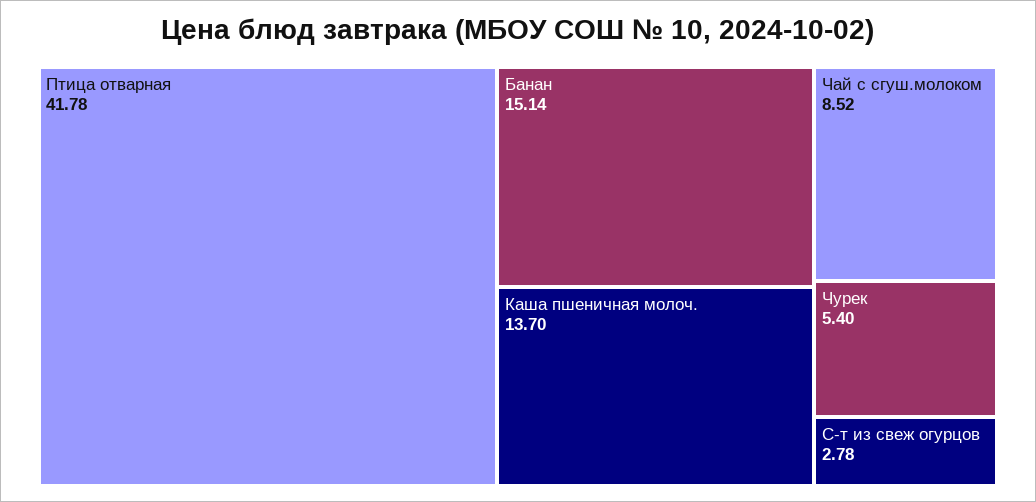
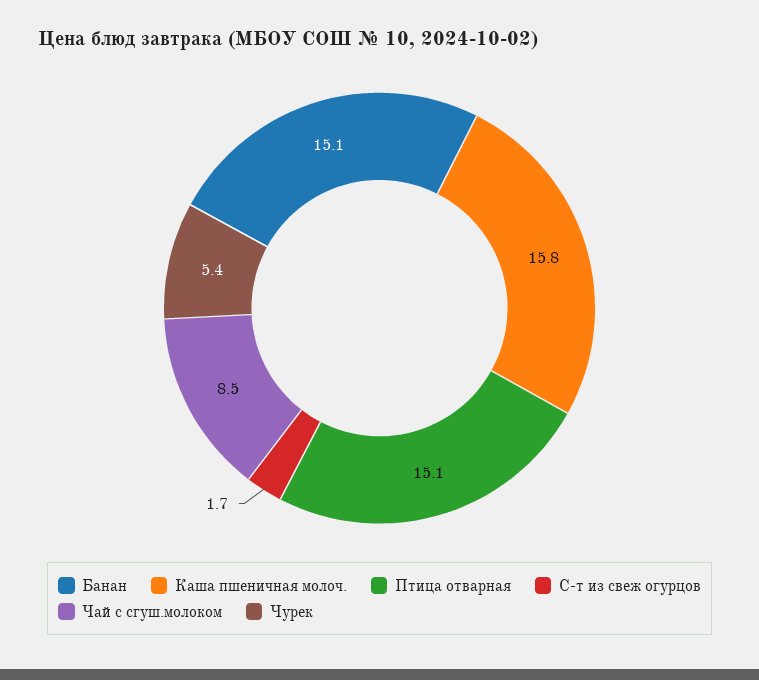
Птица отварная: 41.78 -> 15.1
Каша пшеничная молоч.: 13.7 -> 15.8
С-т из свеж огурцов: 2.78 -> 1.7

